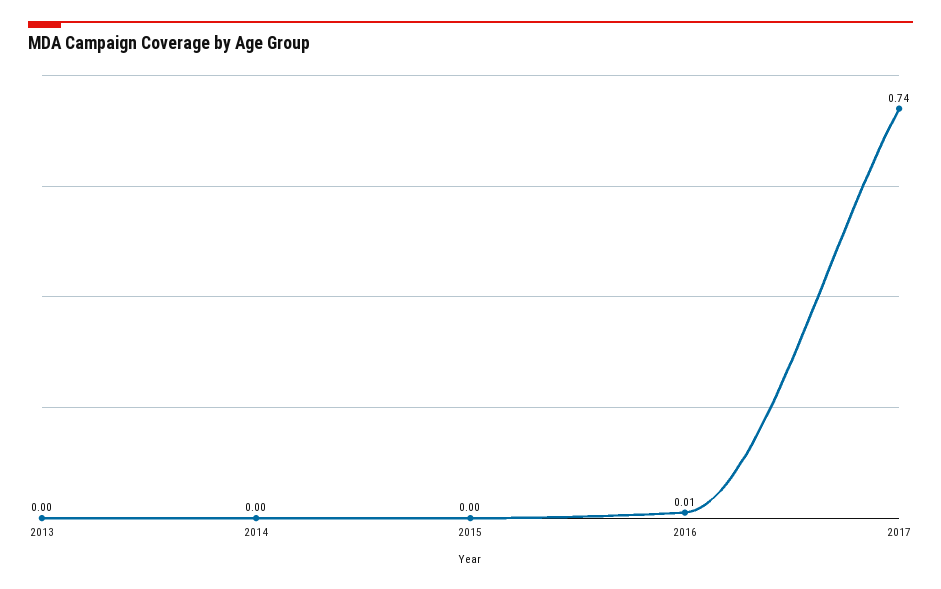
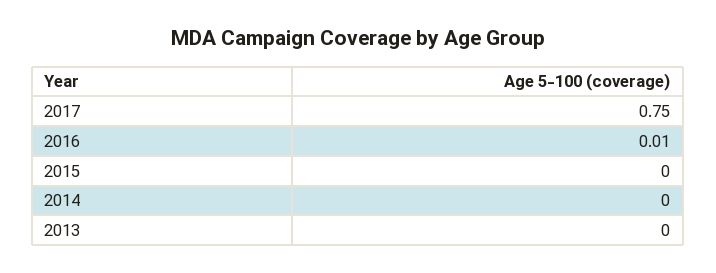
2017: 0.74 -> 0.75

